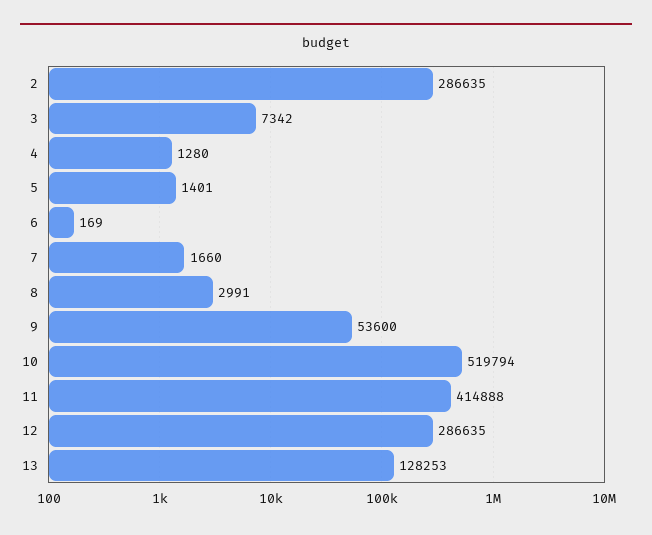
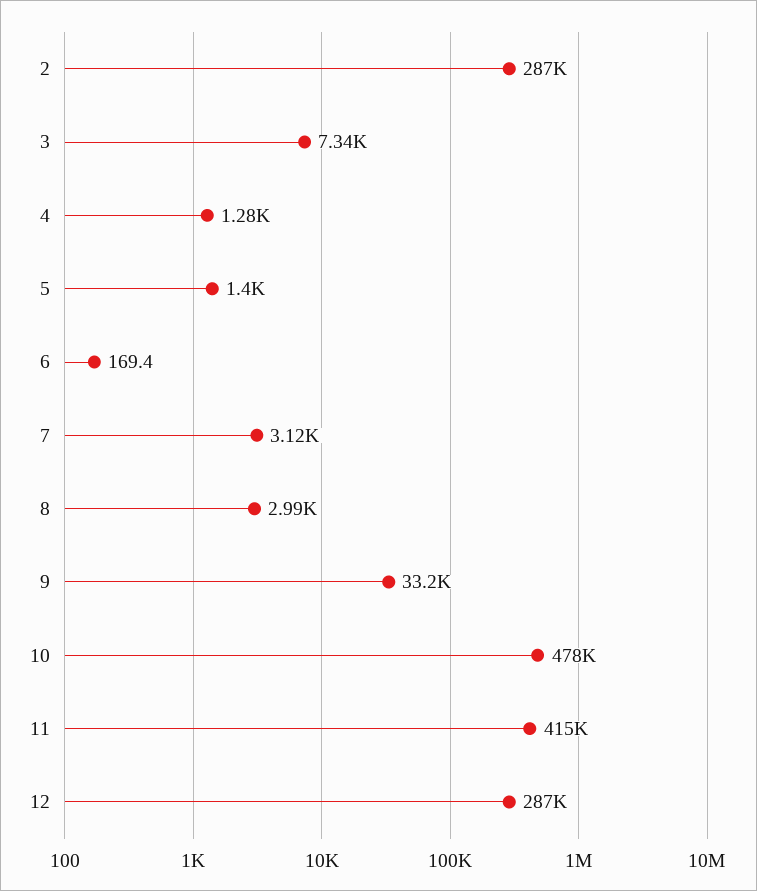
7: 1660 -> 3120
9: 53600 -> 33200
10: 519794 -> 478000
13: 128253 -> none

